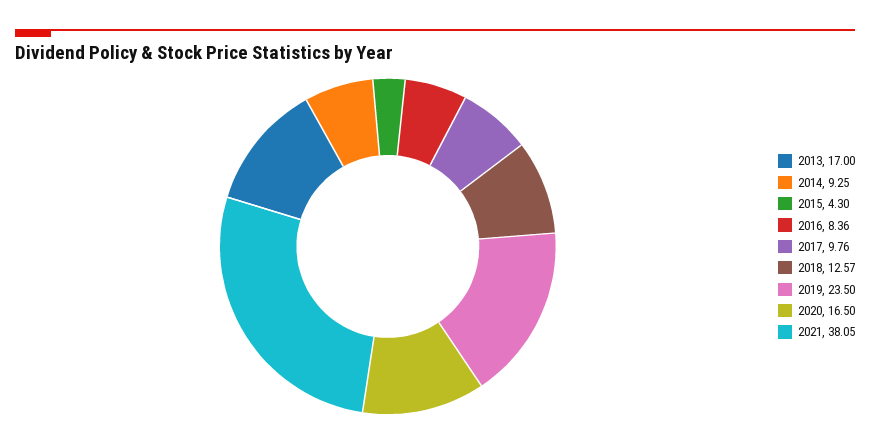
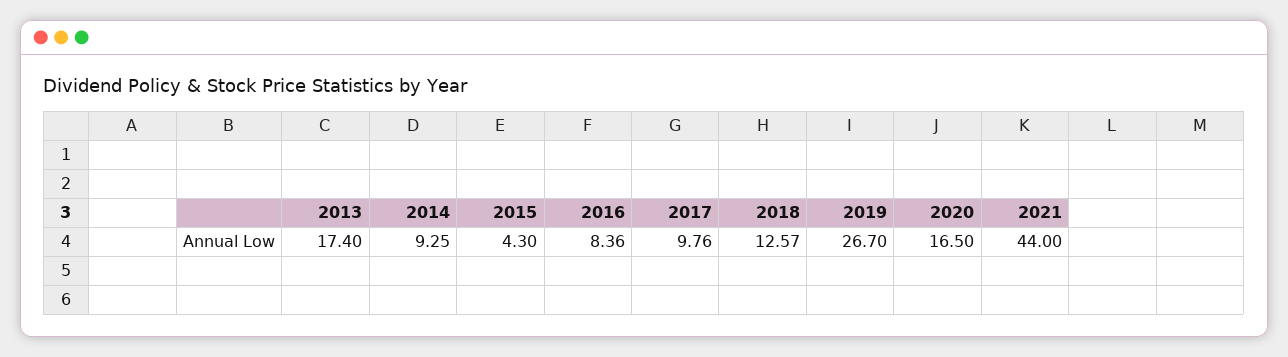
2013: 17 -> 17.4
2019: 23.5 -> 26.7
2021: 38.05 -> 44

